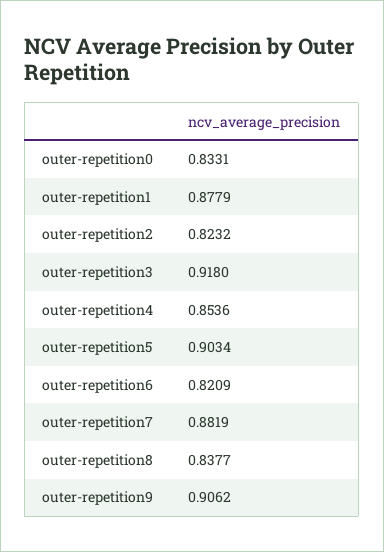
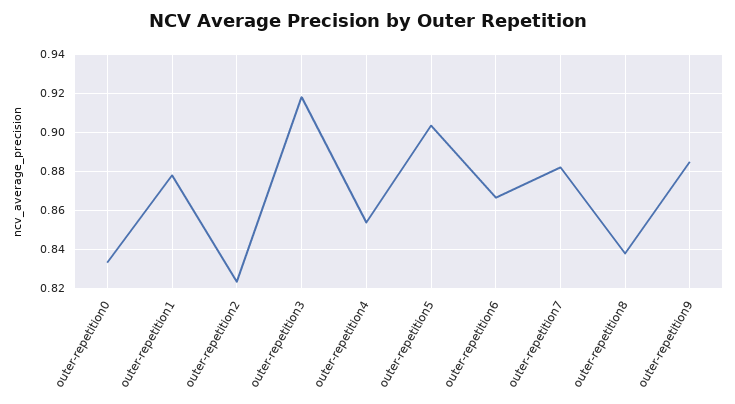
outer-repetition6: 0.8209 -> 0.865
outer-repetition9: 0.9062 -> 0.885

